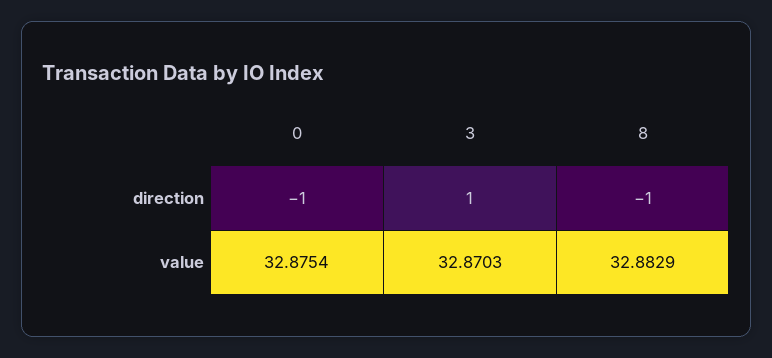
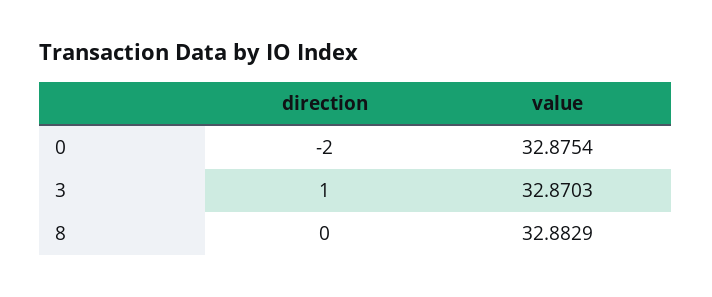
0, direction: -1 -> -2
8, direction: -1 -> 0

